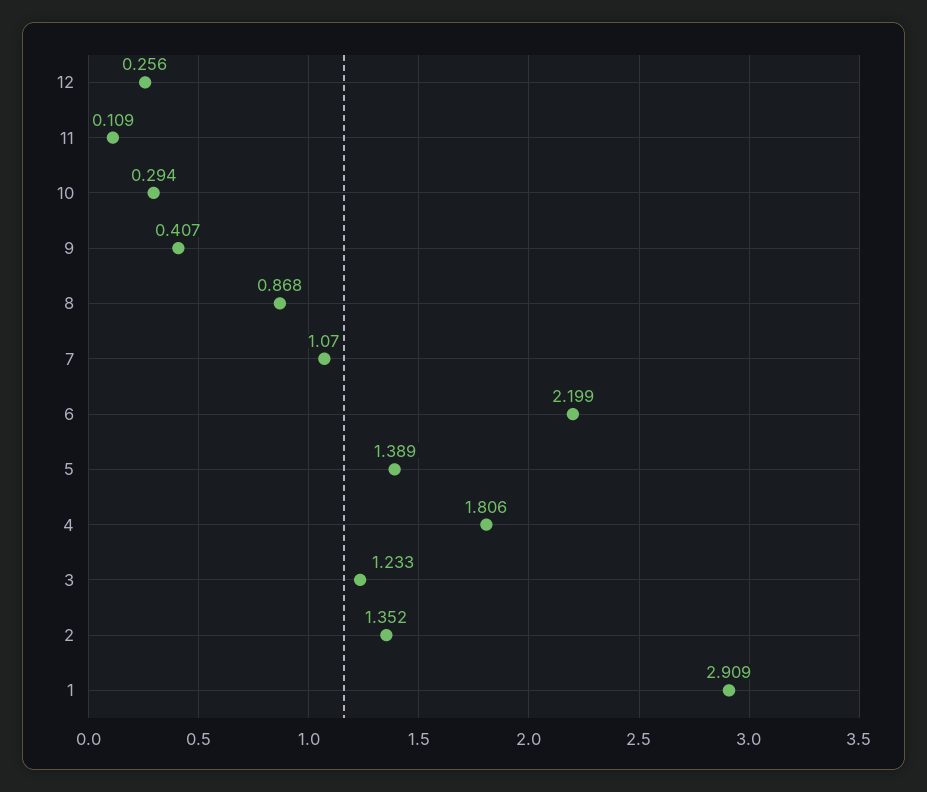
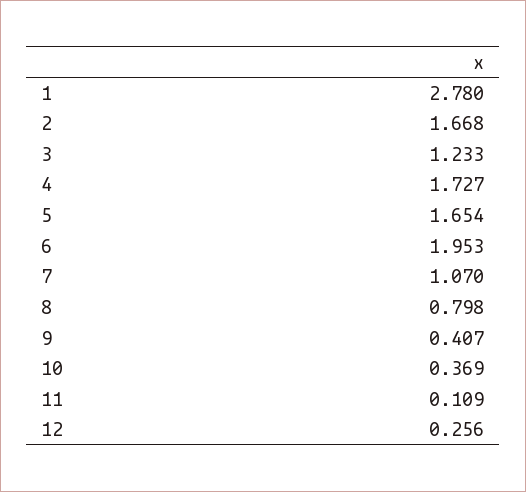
10: 0.294 -> 0.369
8: 0.868 -> 0.798
6: 2.199 -> 1.953
5: 1.389 -> 1.654
4: 1.806 -> 1.727
2: 1.352 -> 1.668
1: 2.909 -> 2.78

